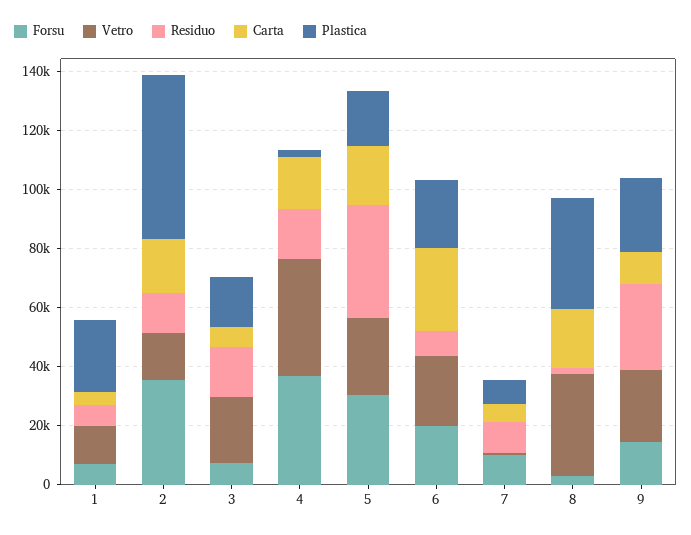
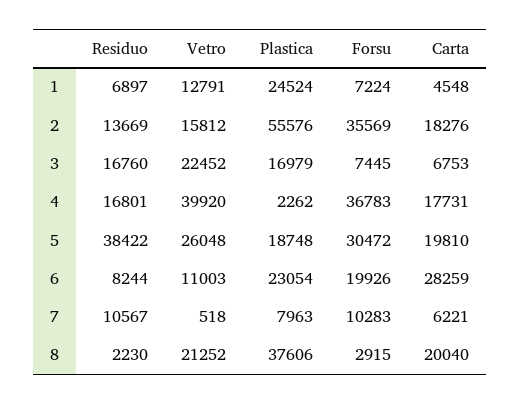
Vetro, 6: 25000 -> 11003
Vetro, 8: 35000 -> 21252
Forsu, 9: 15000 -> none
Vetro, 9: 25000 -> none
Residuo, 9: 30000 -> none
Carta, 9: 10000 -> none
Plastica, 9: 25000 -> none

